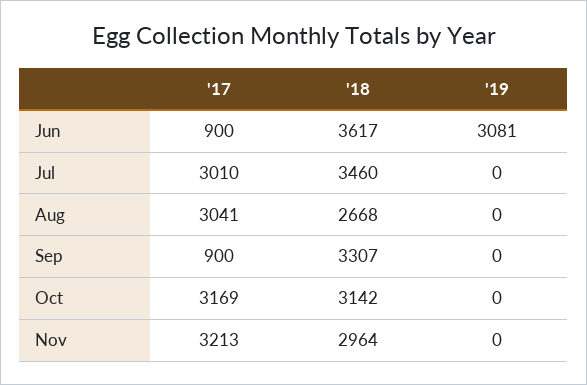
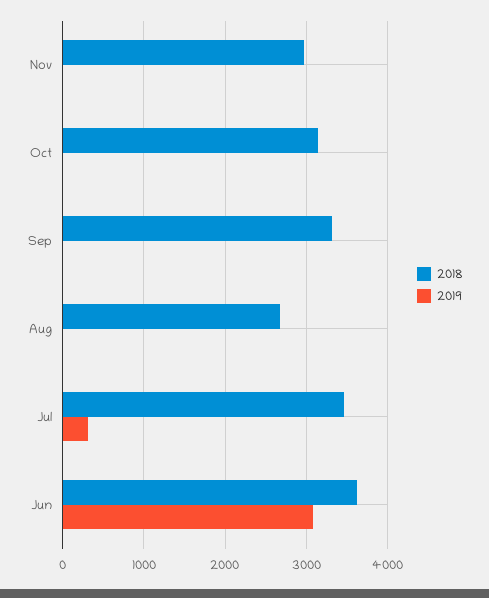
'17, Jun: 900 -> none
'17, Jul: 3010 -> none
'19, Jul: 0 -> 300
'17, Aug: 3041 -> none
'17, Sep: 900 -> none
'17, Oct: 3169 -> none
'17, Nov: 3213 -> none

